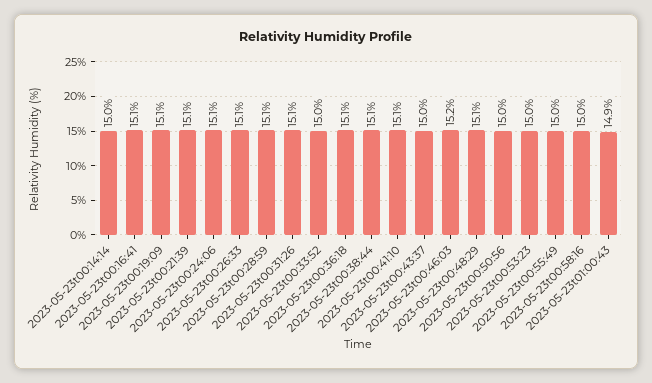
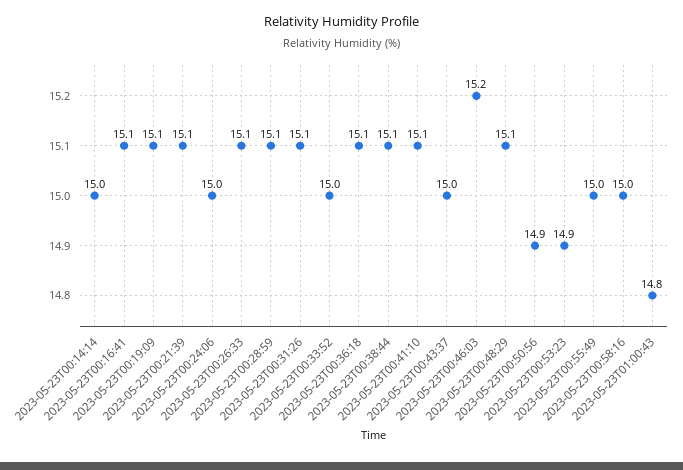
2023-05-23t00:24:06: 15.1 -> 15
2023-05-23t00:50:56: 15 -> 14.9
2023-05-23t00:53:23: 15 -> 14.9
2023-05-23t01:00:43: 14.9 -> 14.8

